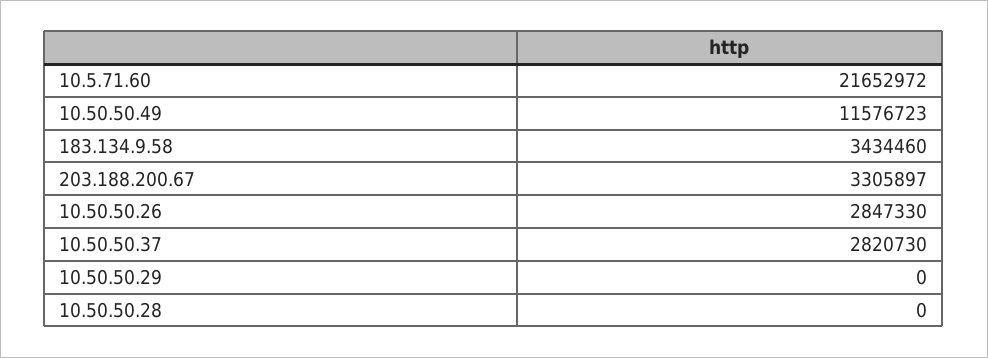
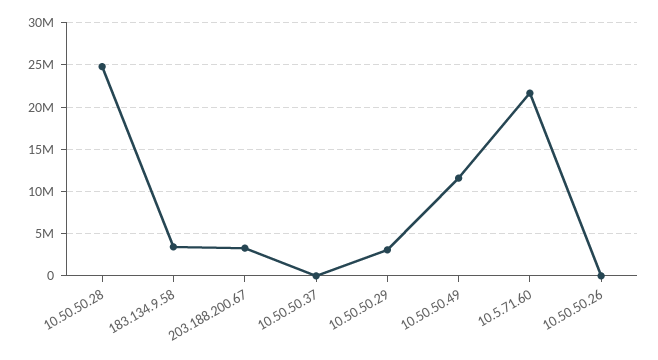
10.50.50.26: 2847330 -> 0
10.50.50.37: 2820730 -> 0
10.50.50.29: 0 -> 3000000
10.50.50.28: 0 -> 25000000

